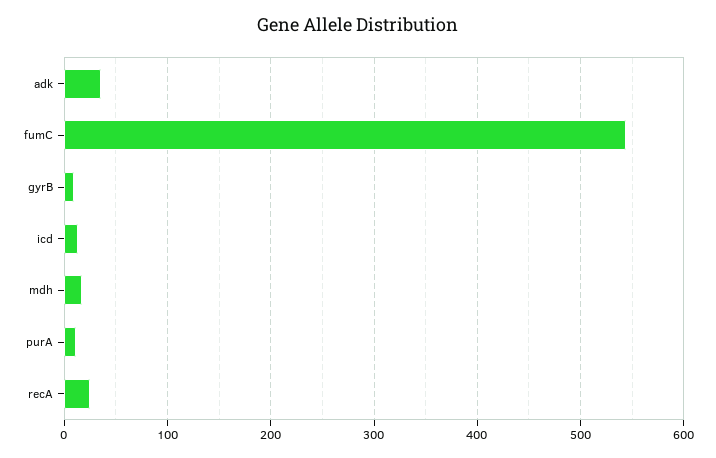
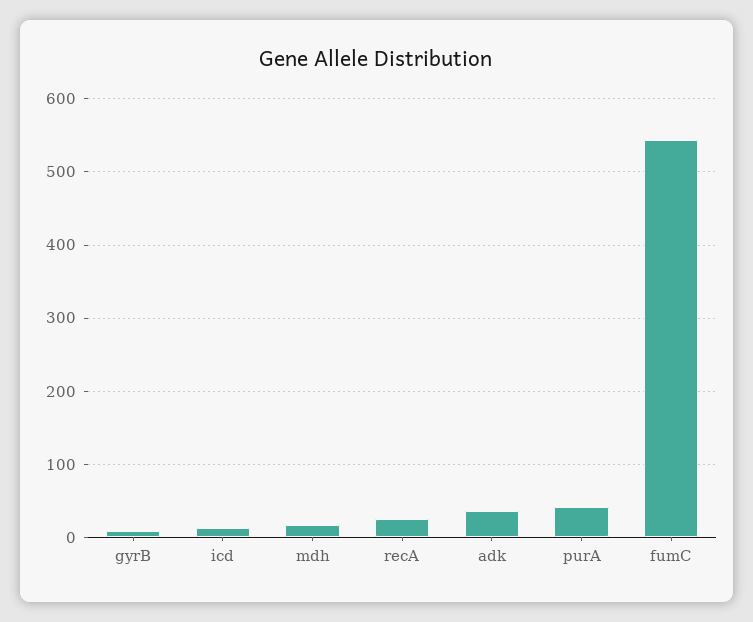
purA: 10 -> 40

